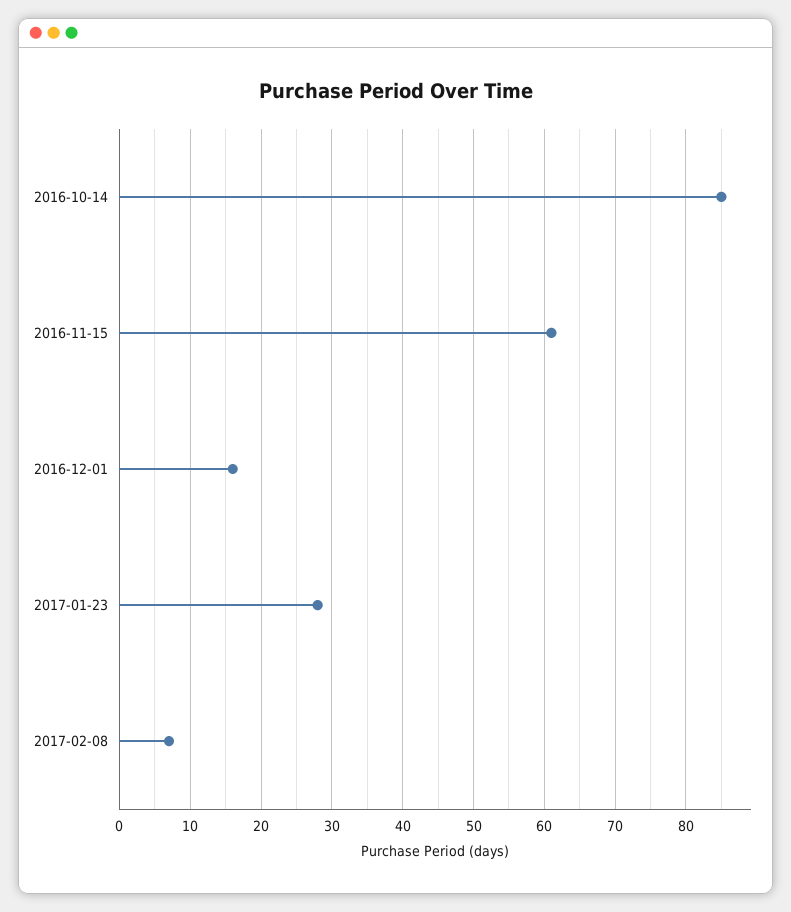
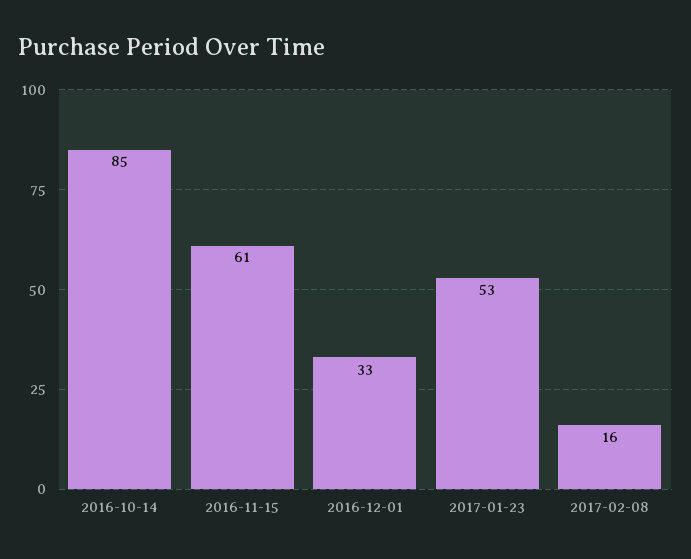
2016-12-01: 16 -> 33
2017-01-23: 28 -> 53
2017-02-08: 7 -> 16

